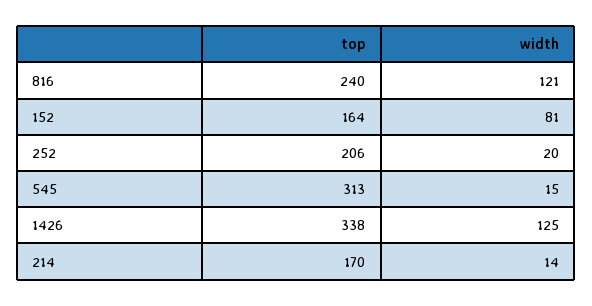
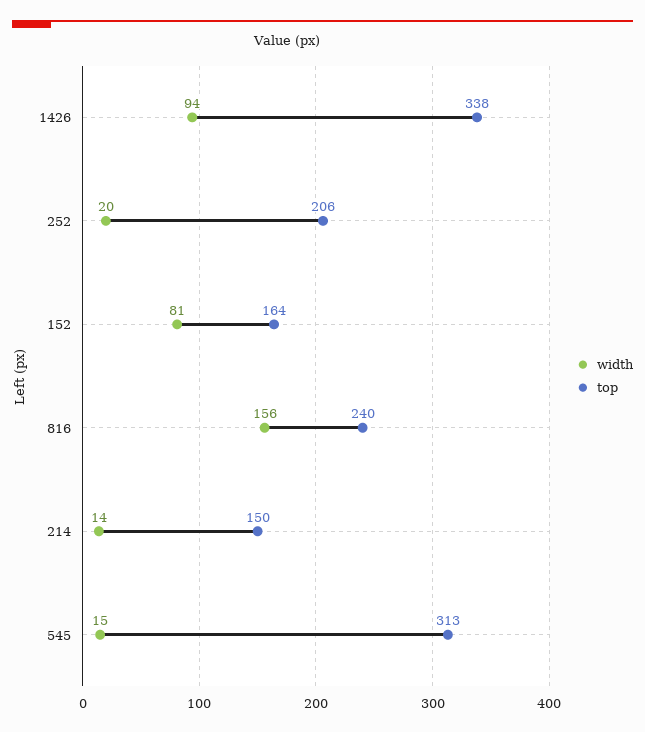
width, 816: 121 -> 156
width, 1426: 125 -> 94
top, 214: 170 -> 150

